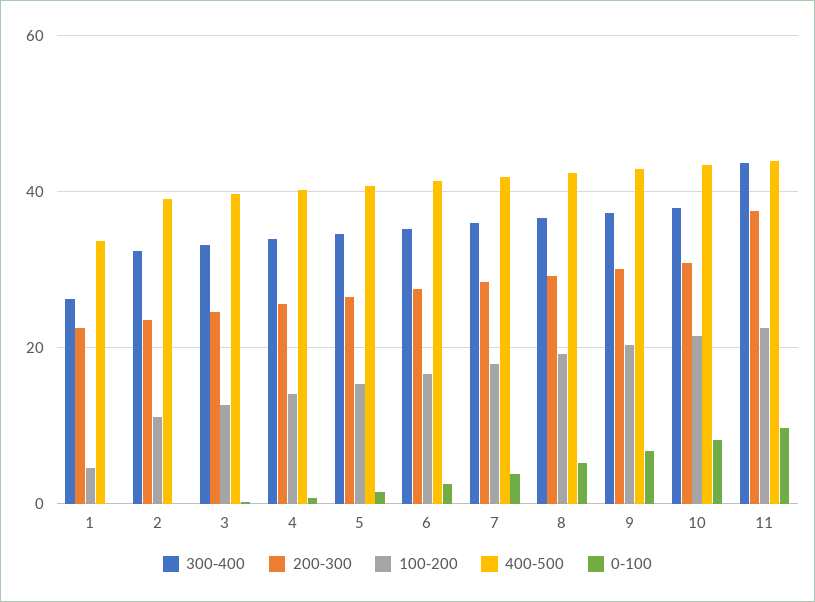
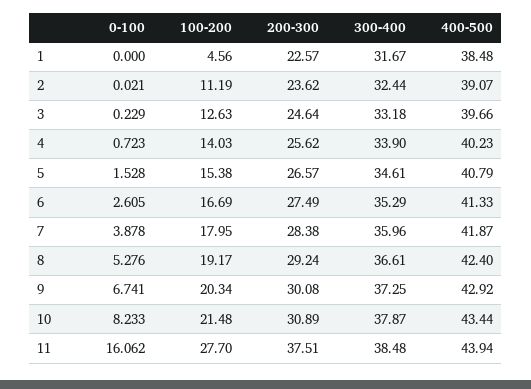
300-400, 1: 26 -> 31.67
400-500, 1: 34 -> 38.48
300-400, 11: 44 -> 38.48
100-200, 11: 22 -> 27.7
0-100, 11: 10 -> 16.062

